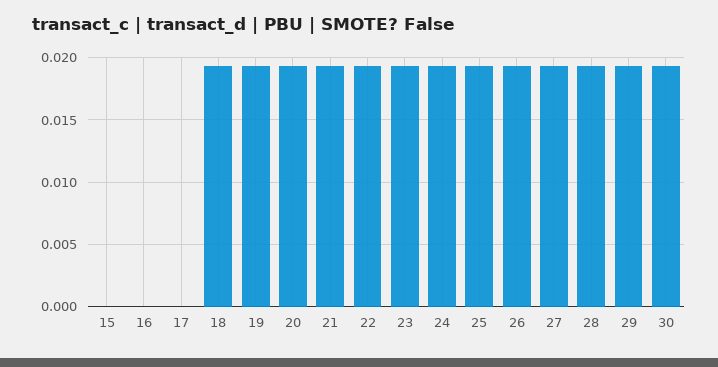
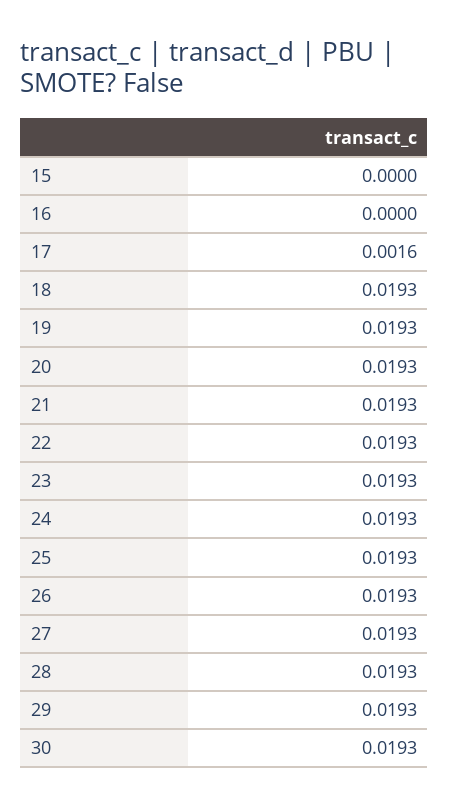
17: 0 -> 0.0016

